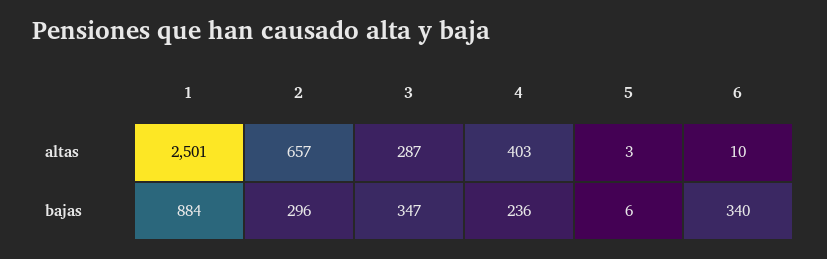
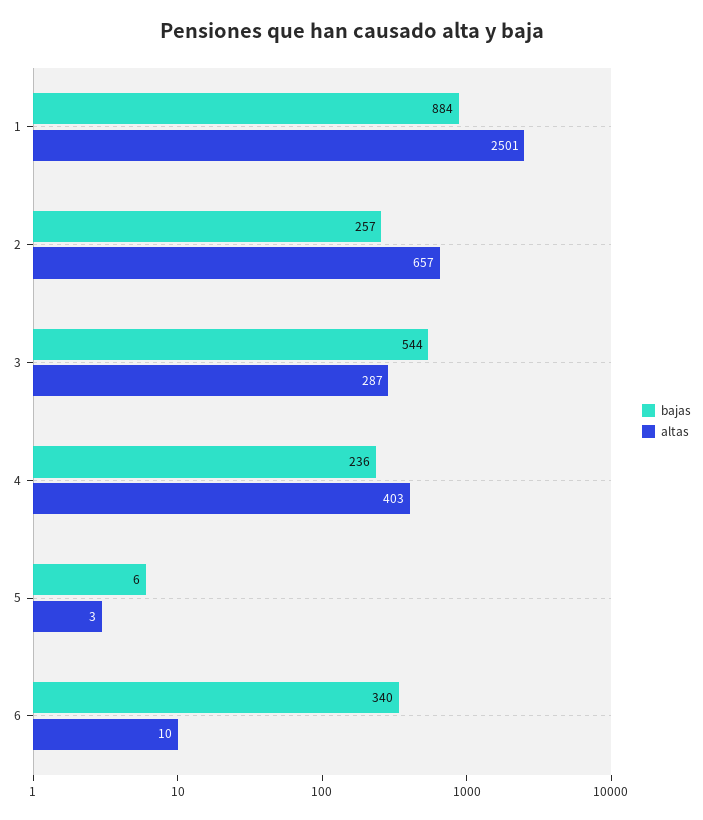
bajas, 2: 296 -> 257
bajas, 3: 347 -> 544

